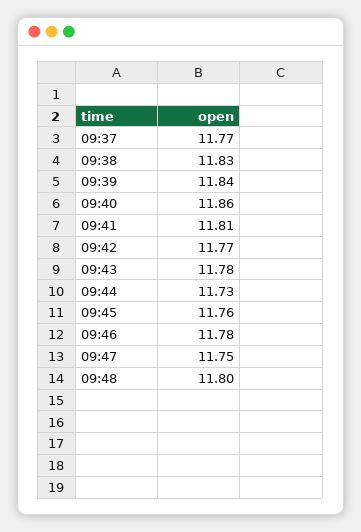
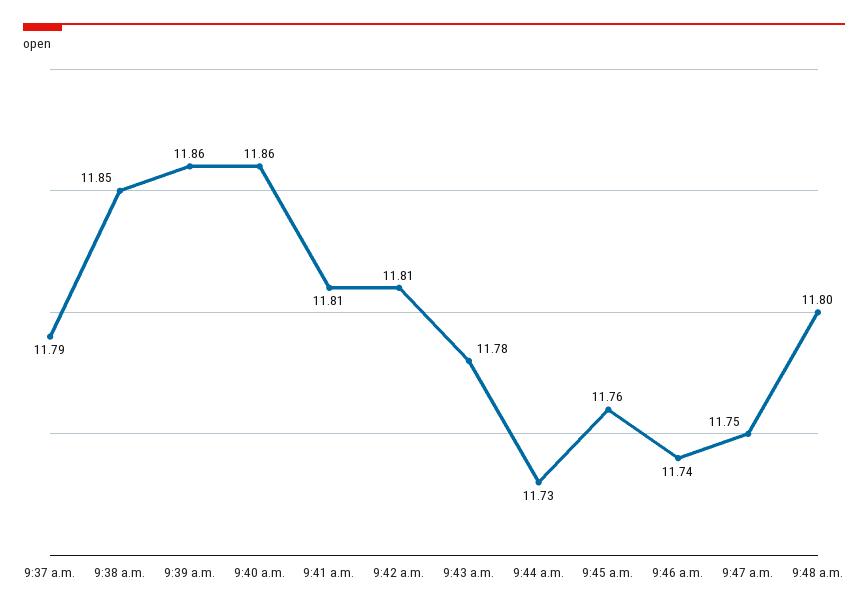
09:37: 11.77 -> 11.79
09:38: 11.83 -> 11.85
09:39: 11.84 -> 11.86
09:42: 11.77 -> 11.81
09:46: 11.78 -> 11.74

